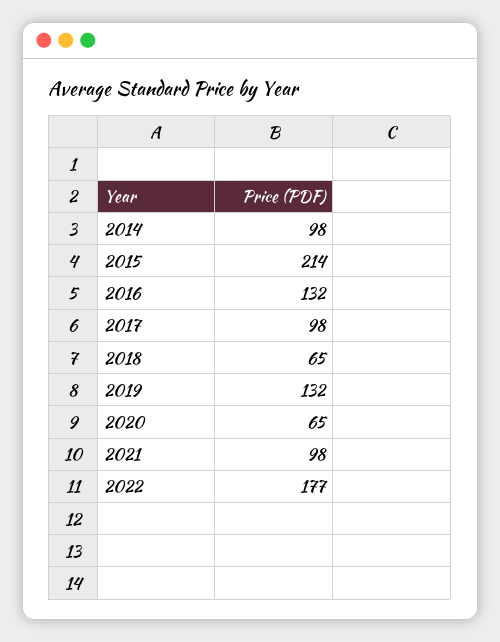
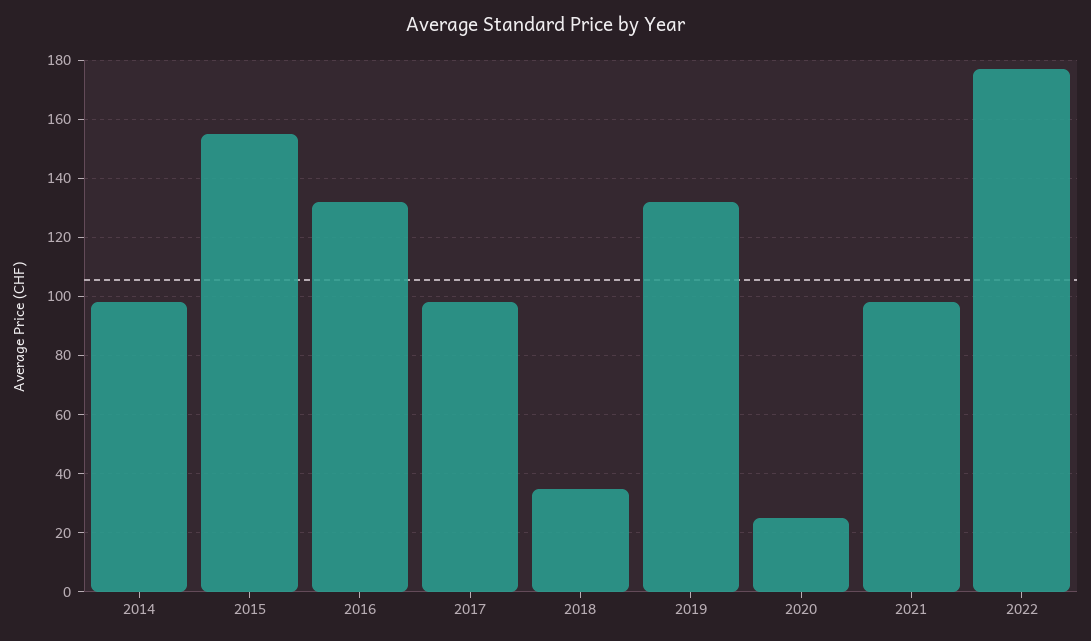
2015: 214 -> 155
2018: 65 -> 35
2020: 65 -> 25

